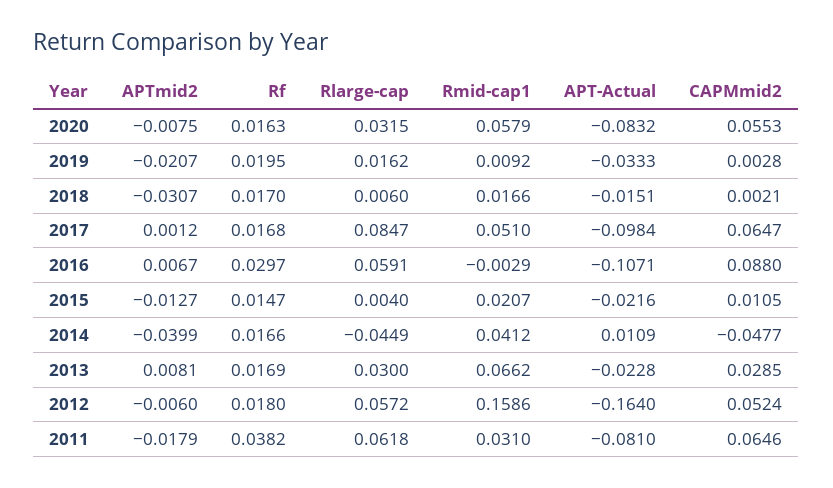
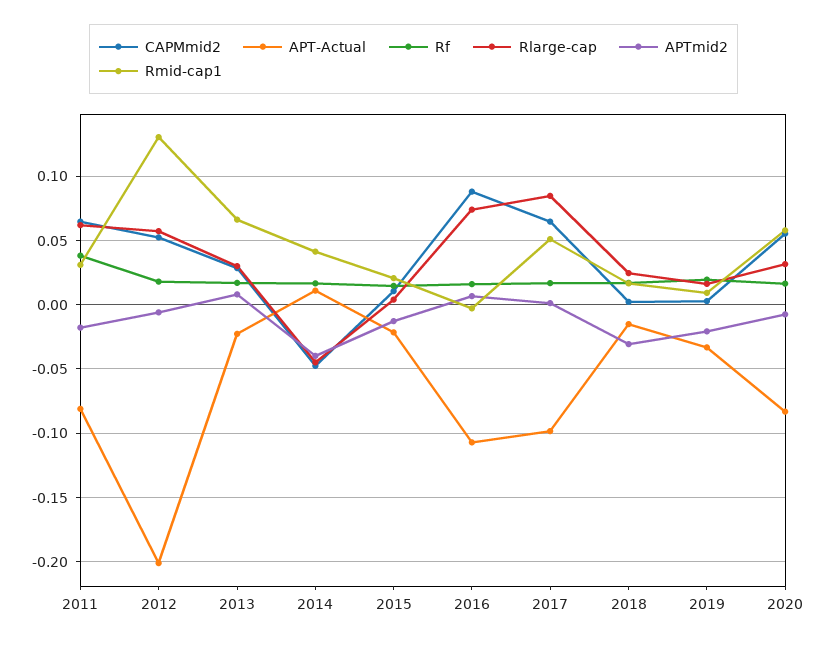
Rlarge-cap, 2018: 0.006 -> 0.025
Rf, 2016: 0.0297 -> 0.015
Rlarge-cap, 2016: 0.0591 -> 0.075
Rmid-cap1, 2012: 0.1586 -> 0.13
APT-Actual, 2012: -0.164 -> -0.2

